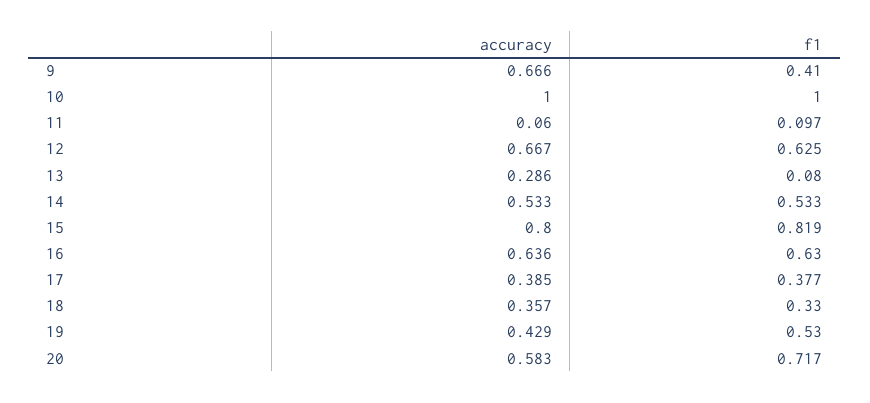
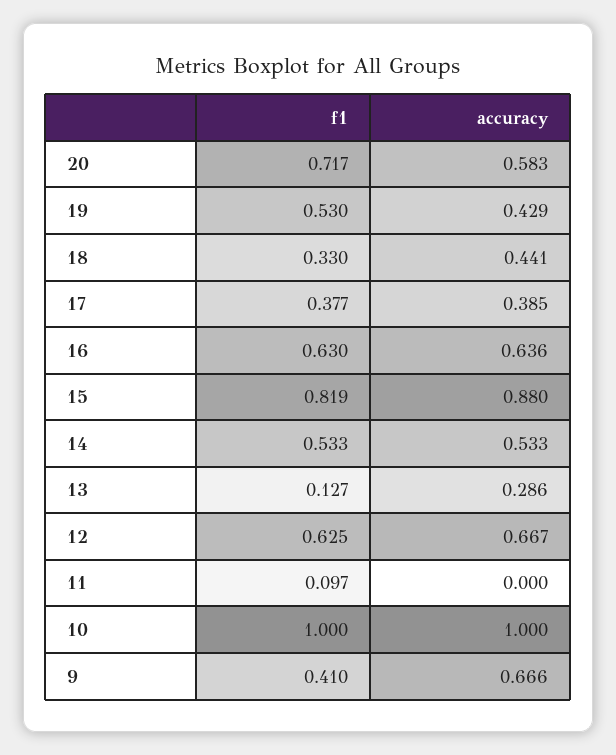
accuracy, 11: 0.06 -> 0
f1, 13: 0.08 -> 0.127
accuracy, 15: 0.8 -> 0.88
accuracy, 18: 0.357 -> 0.441

